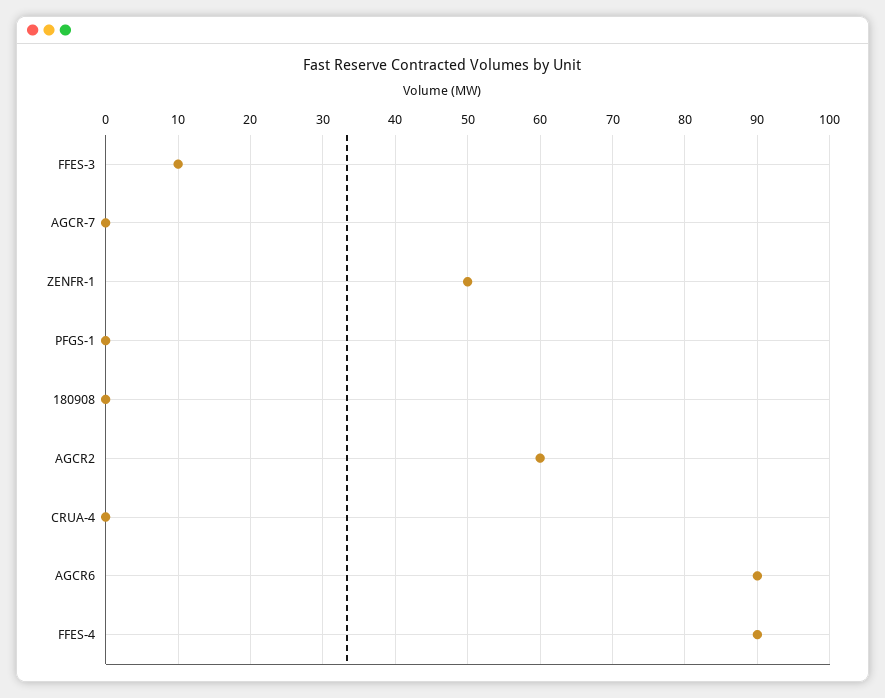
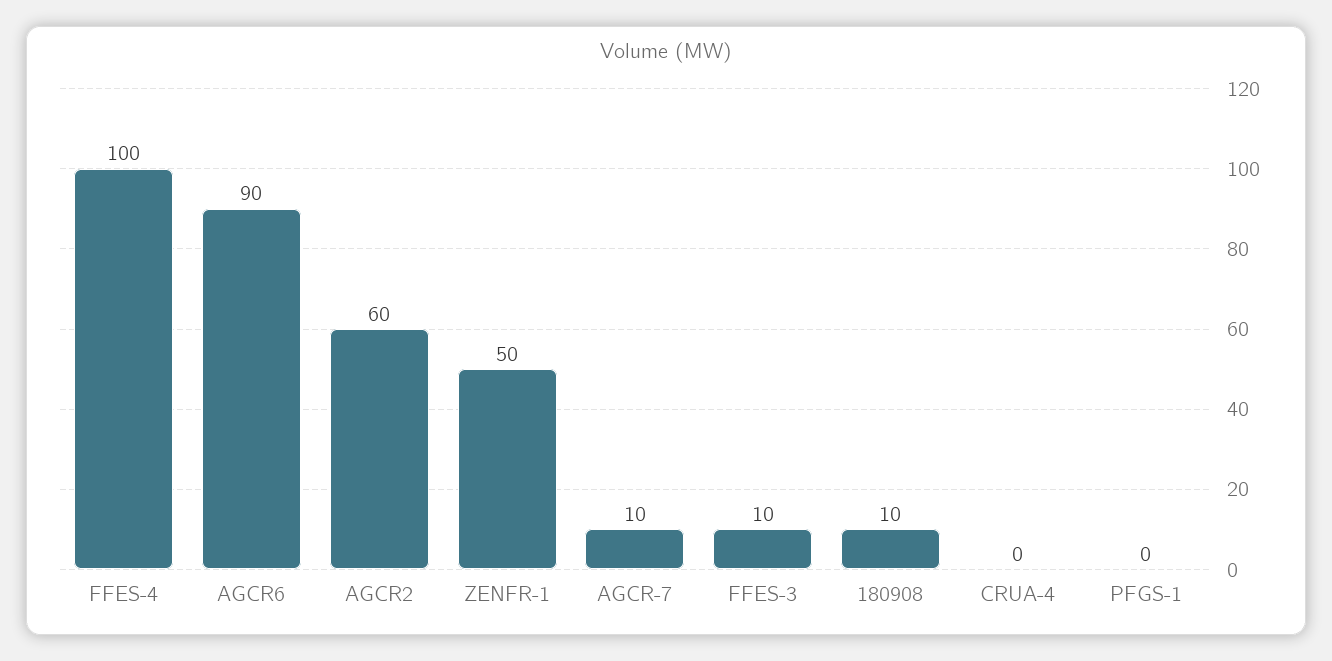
AGCR-7: 0 -> 10
180908: 0 -> 10
FFES-4: 90 -> 100

